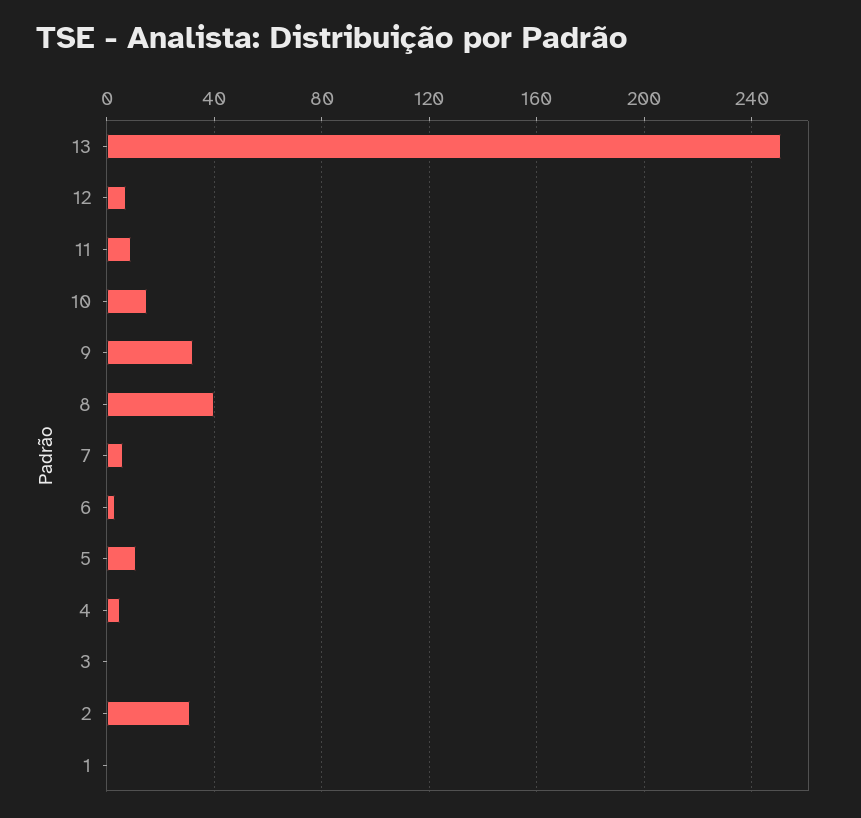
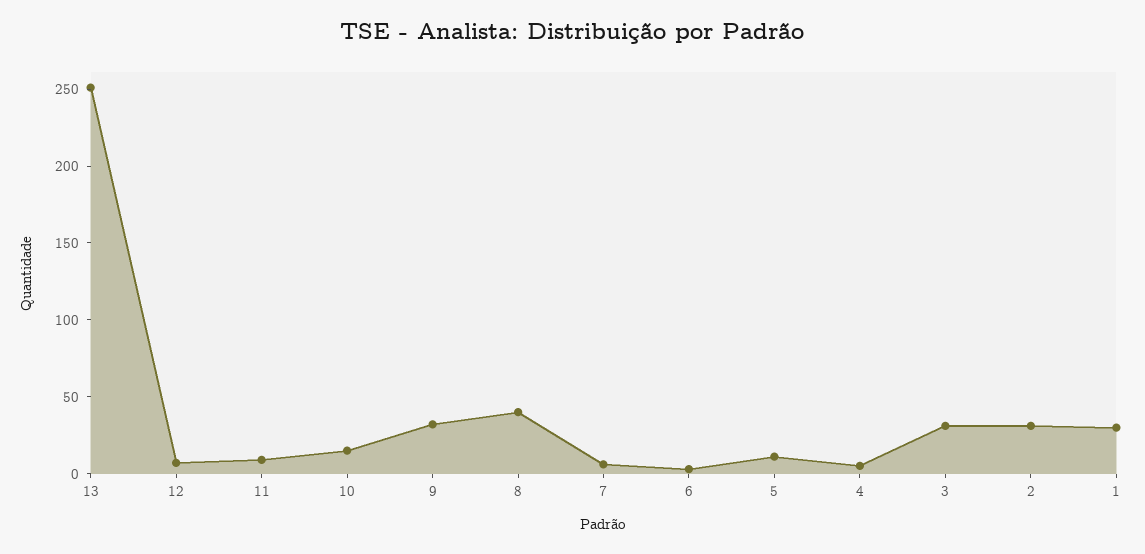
3: 0 -> 30
1: 0 -> 30

